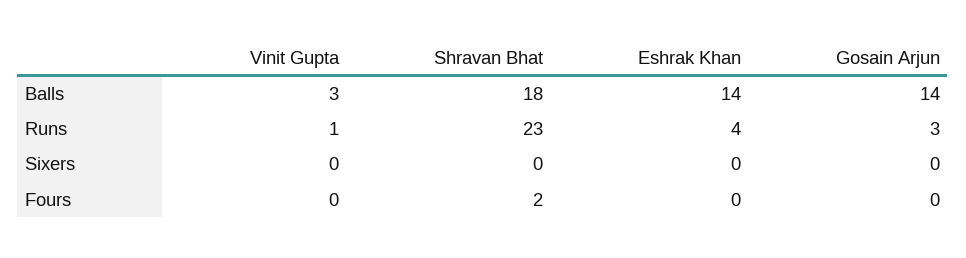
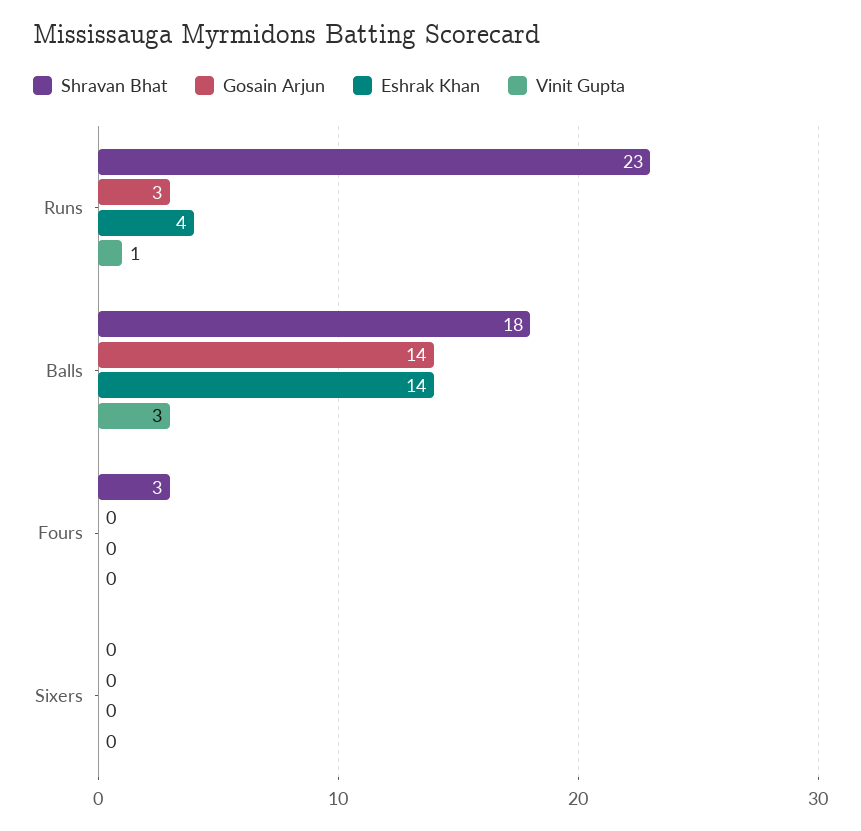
Shravan Bhat, Fours: 2 -> 3

